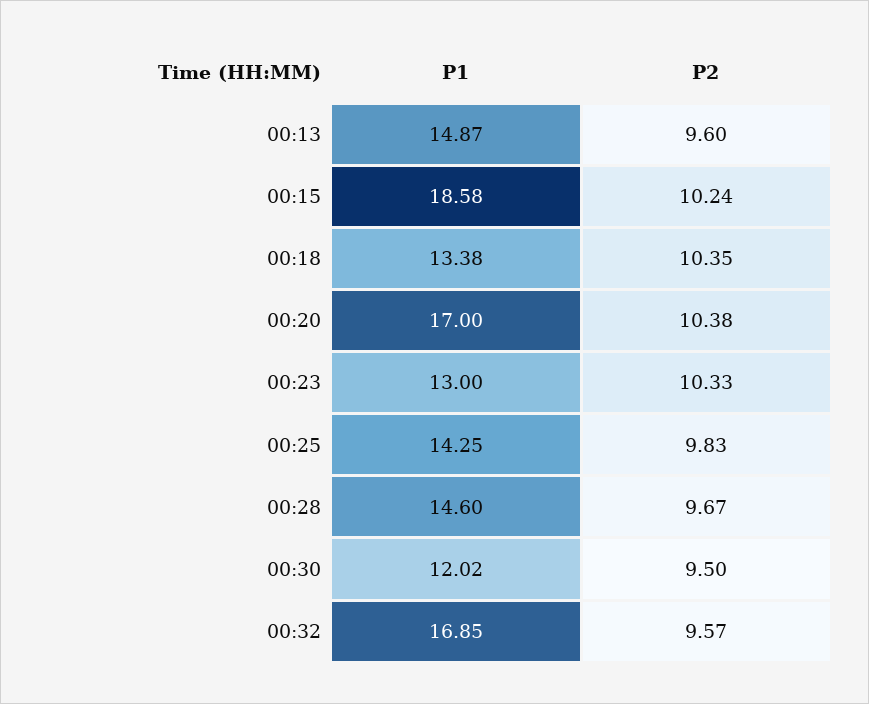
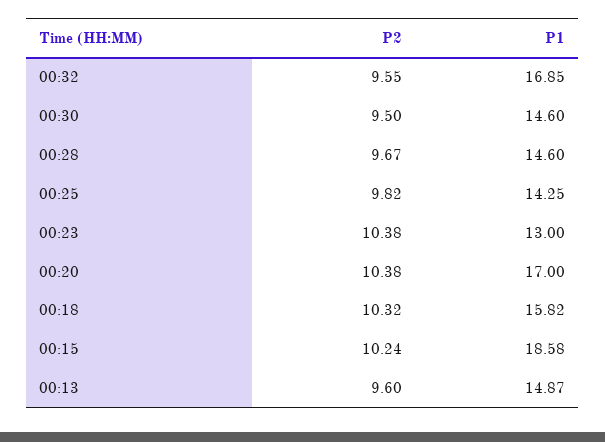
P1, 00:18: 13.38 -> 15.82
P2, 00:18: 10.35 -> 10.32
P2, 00:23: 10.33 -> 10.38
P2, 00:25: 9.83 -> 9.82
P1, 00:30: 12.02 -> 14.6
P2, 00:32: 9.57 -> 9.55

